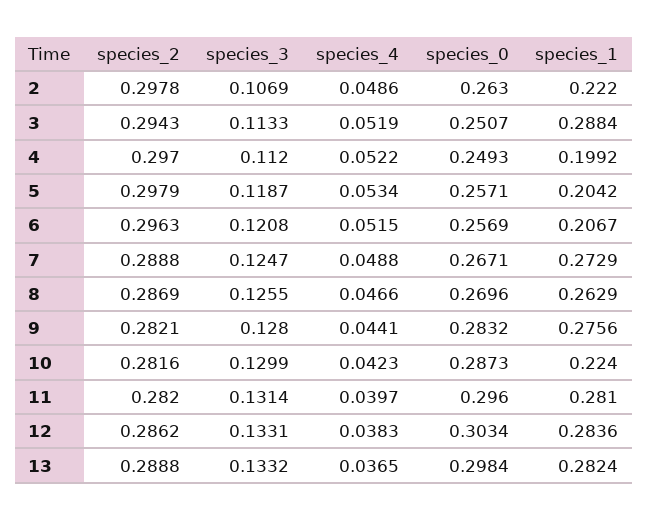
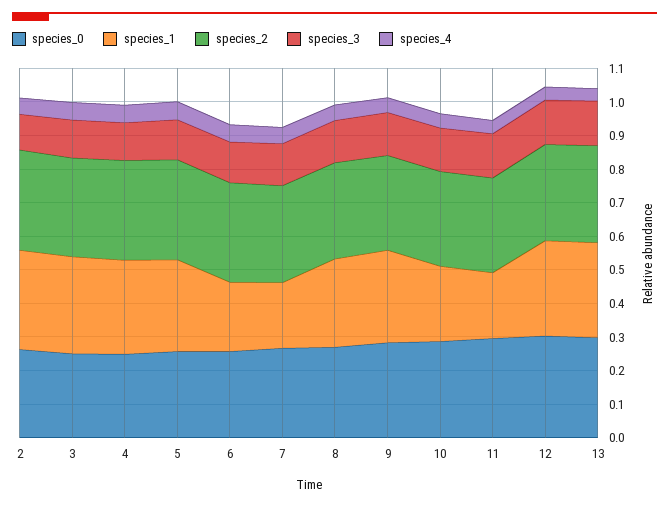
species_1, 2: 0.222 -> 0.3
species_1, 4: 0.1992 -> 0.275
species_1, 5: 0.2042 -> 0.275
species_1, 7: 0.2729 -> 0.2
species_1, 11: 0.281 -> 0.2

